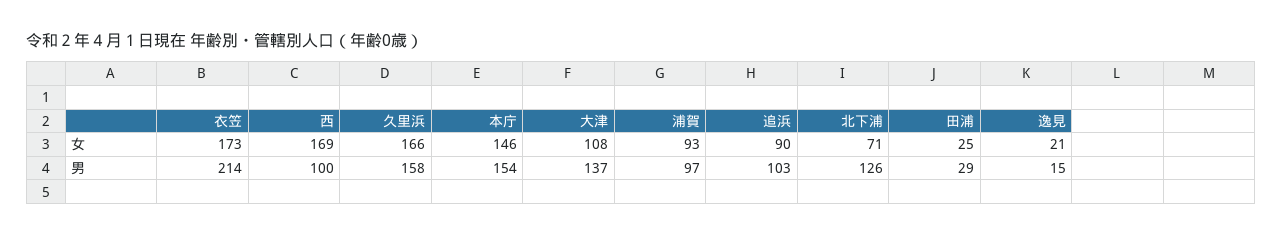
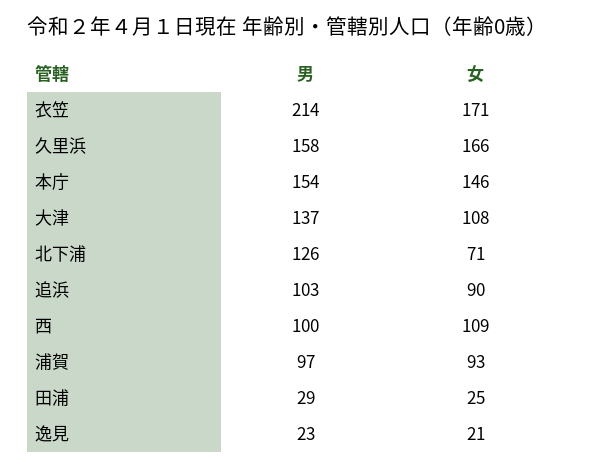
衣笠, 女: 173 -> 171
西, 女: 169 -> 109
逸見, 男: 15 -> 23

